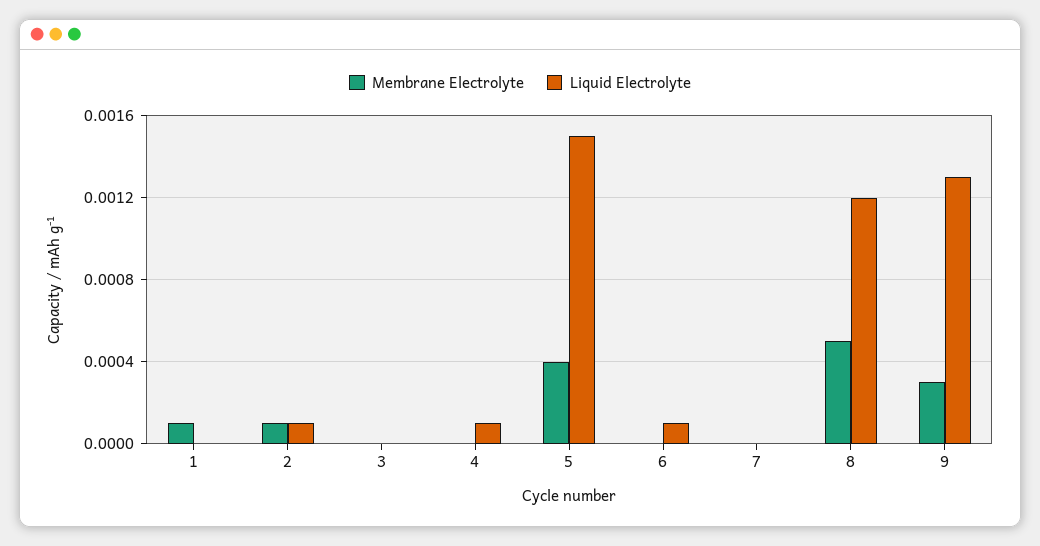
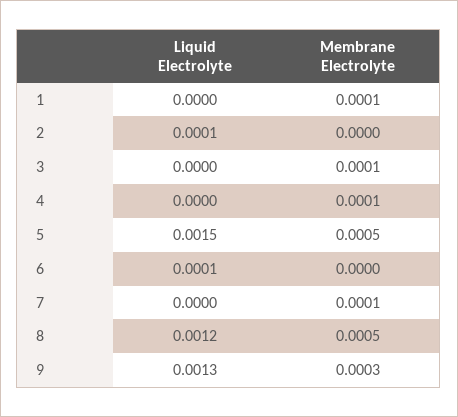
Membrane Electrolyte, 2: 0.0001 -> 0
Membrane Electrolyte, 3: 0 -> 0.0001
Membrane Electrolyte, 4: 0 -> 0.0001
Liquid Electrolyte, 4: 0.0001 -> 0
Membrane Electrolyte, 5: 0.0004 -> 0.0005
Membrane Electrolyte, 7: 0 -> 0.0001

